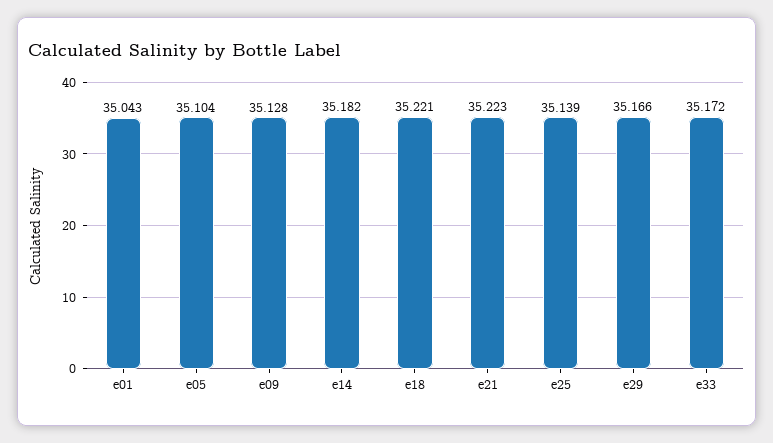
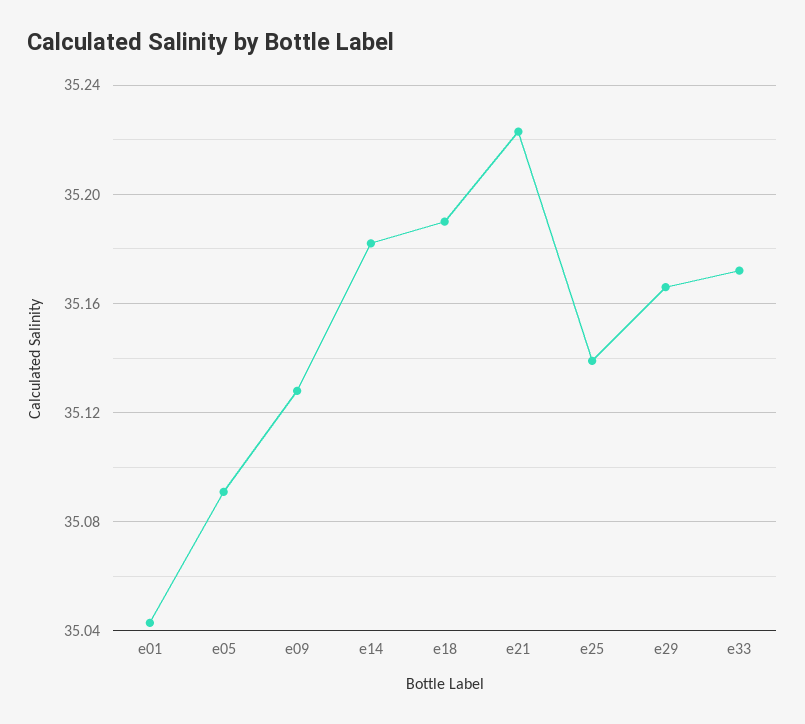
e05: 35.104 -> 35.09
e18: 35.221 -> 35.19

